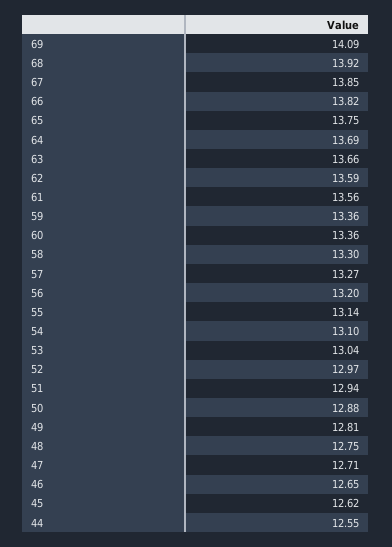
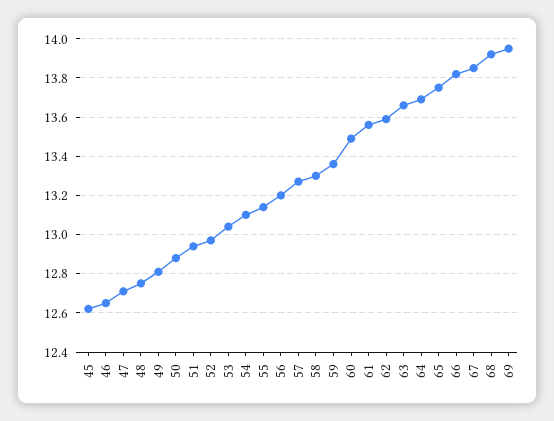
69: 14.09 -> 13.95
60: 13.36 -> 13.5
44: 12.55 -> none

